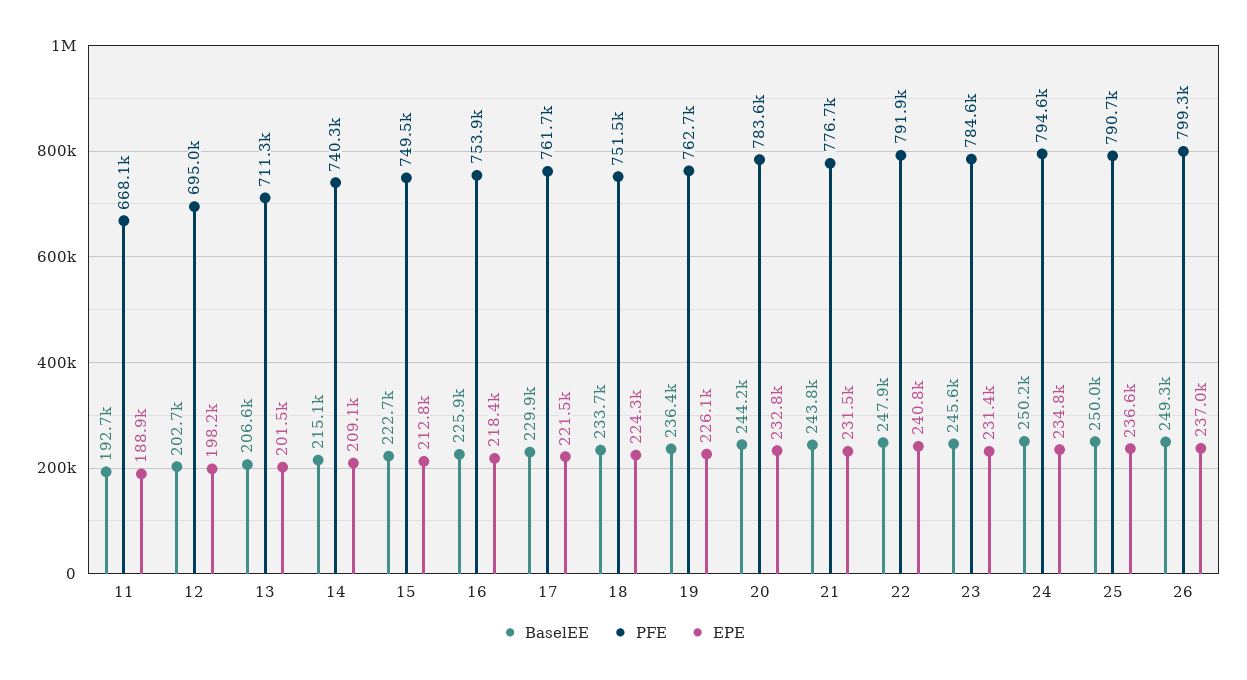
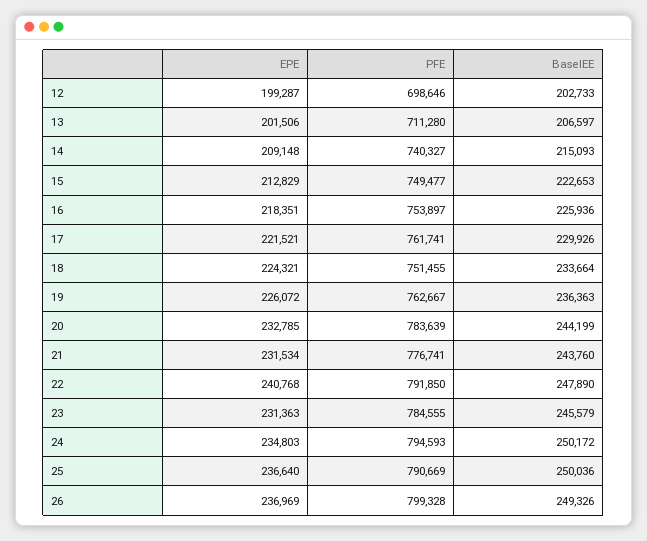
BaselEE, 11: 192700 -> none
PFE, 11: 668100 -> none
EPE, 11: 188900 -> none
PFE, 12: 695000 -> 698646
EPE, 12: 198200 -> 199287

